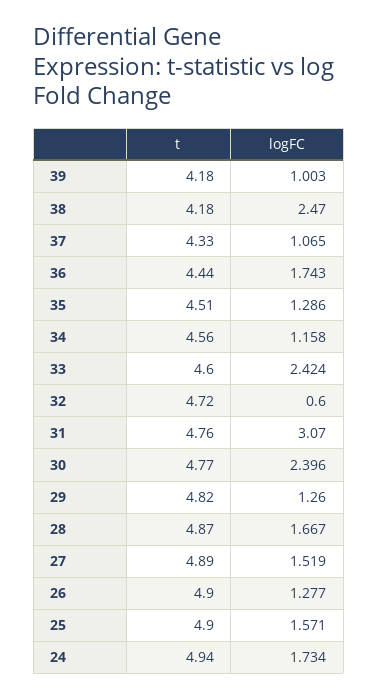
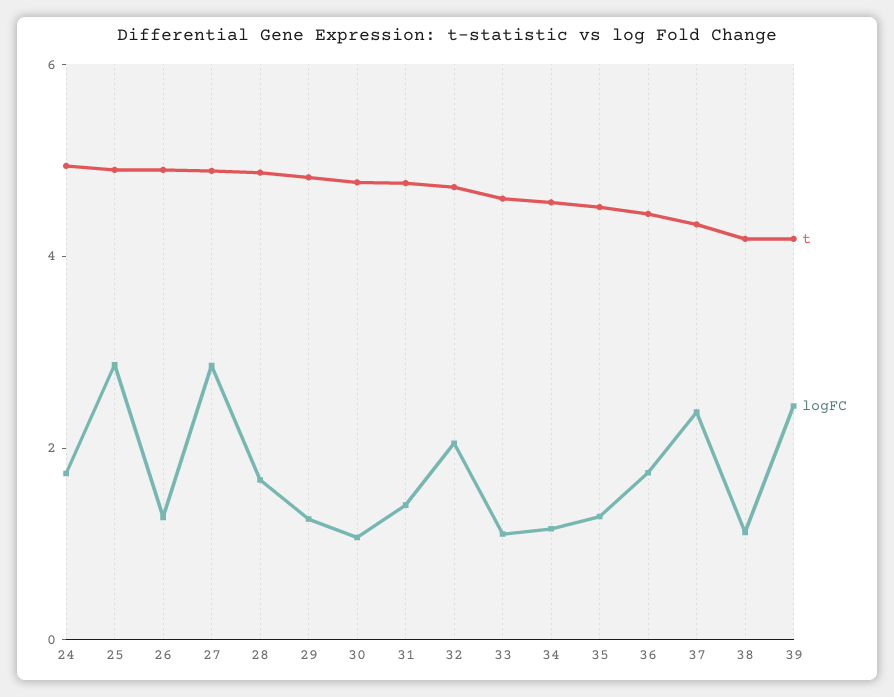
logFC, 39: 1.003 -> 2.5
logFC, 38: 2.47 -> 1
logFC, 37: 1.065 -> 2.5
logFC, 33: 2.424 -> 1
logFC, 32: 0.6 -> 2
logFC, 31: 3.07 -> 1.5
logFC, 30: 2.396 -> 1
logFC, 27: 1.519 -> 3
logFC, 25: 1.571 -> 3

